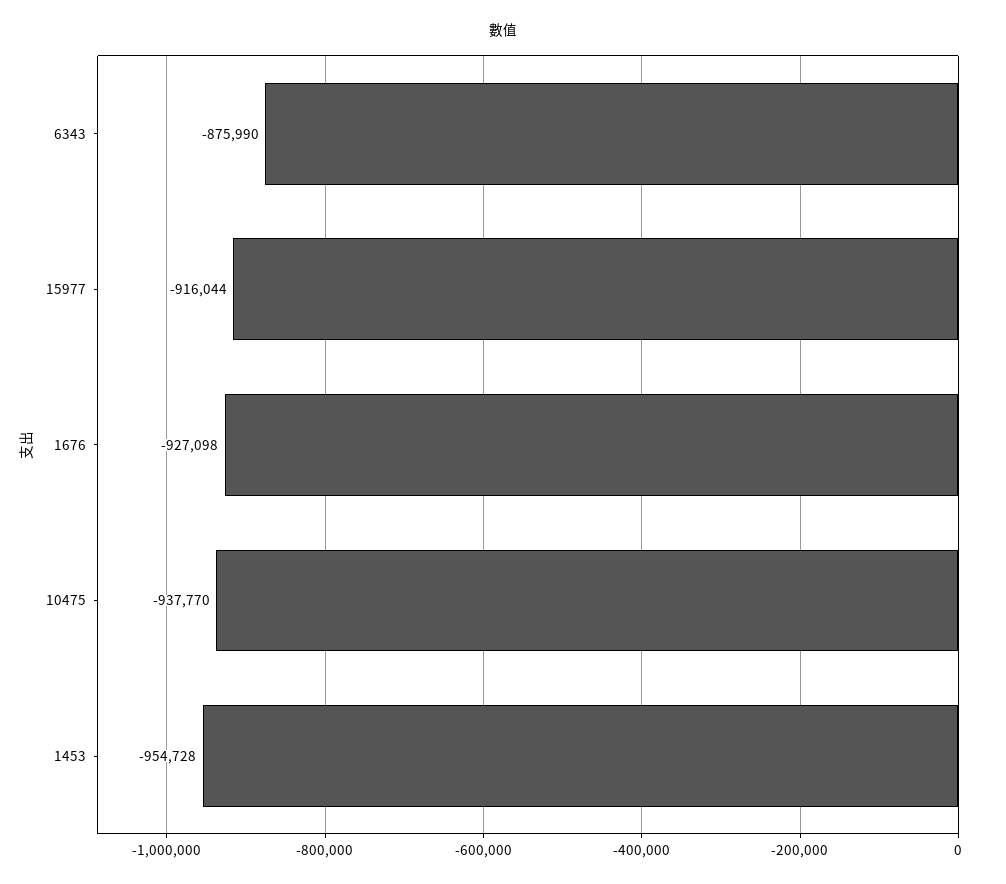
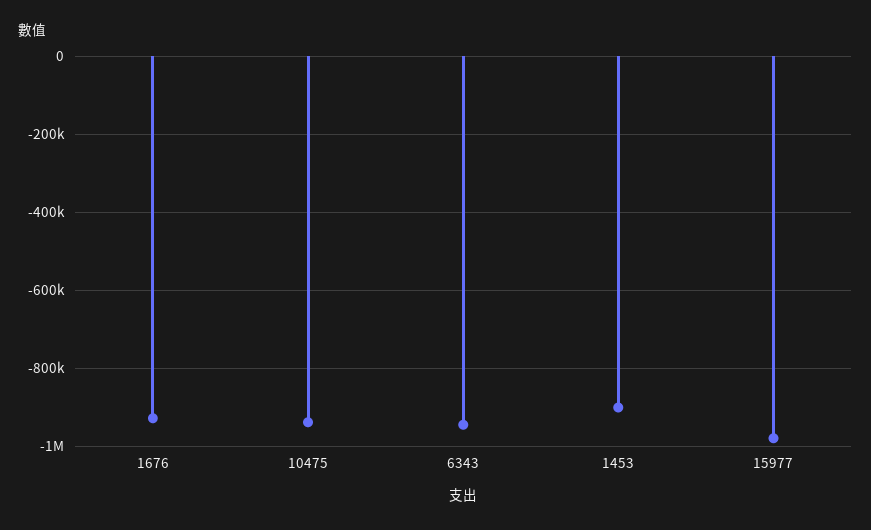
6343: -875990 -> -940000
15977: -916044 -> -980000
1453: -954728 -> -900000

